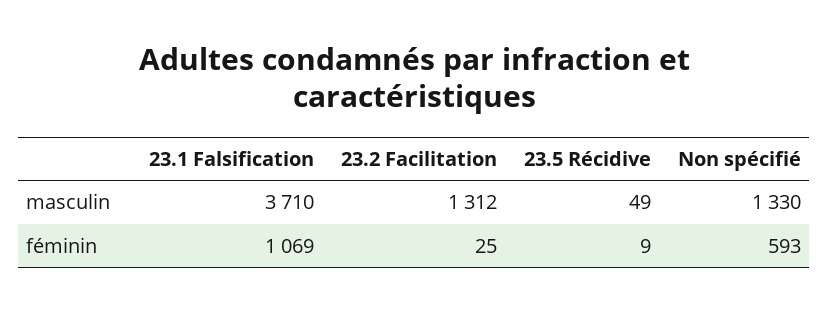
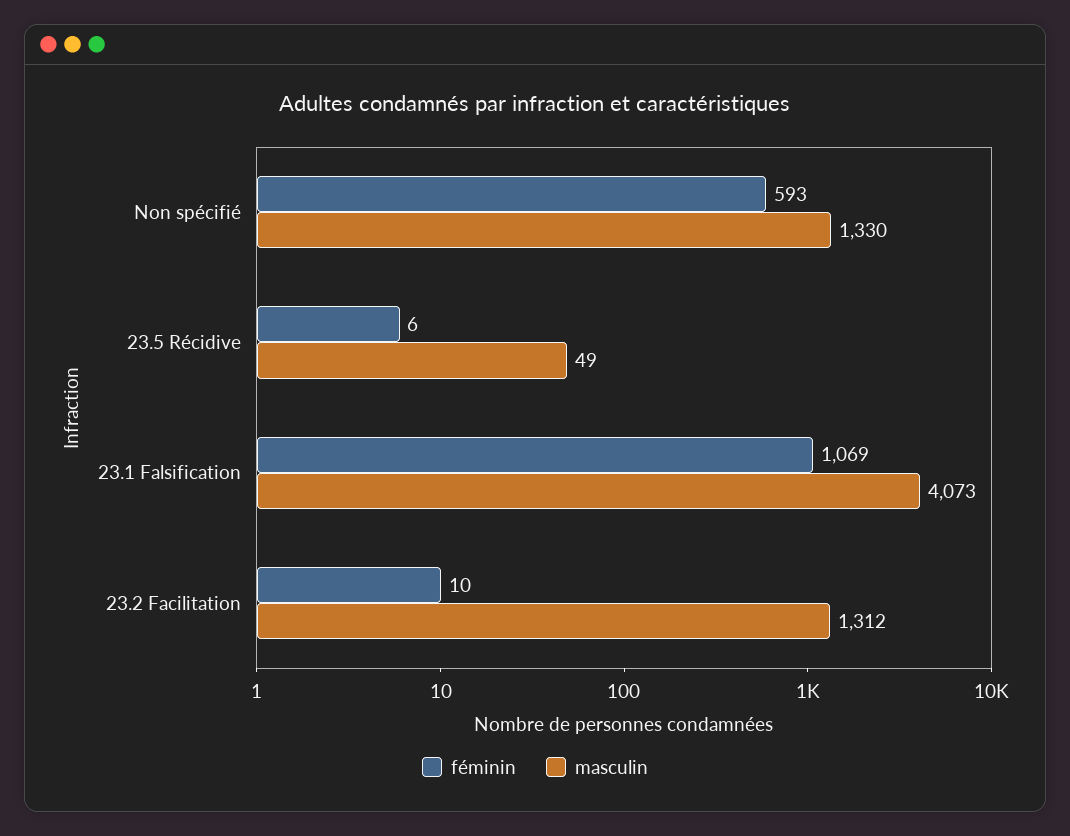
masculin, 23.1 Falsification: 3710 -> 4073
féminin, 23.2 Facilitation: 25 -> 10
féminin, 23.5 Récidive: 9 -> 6

